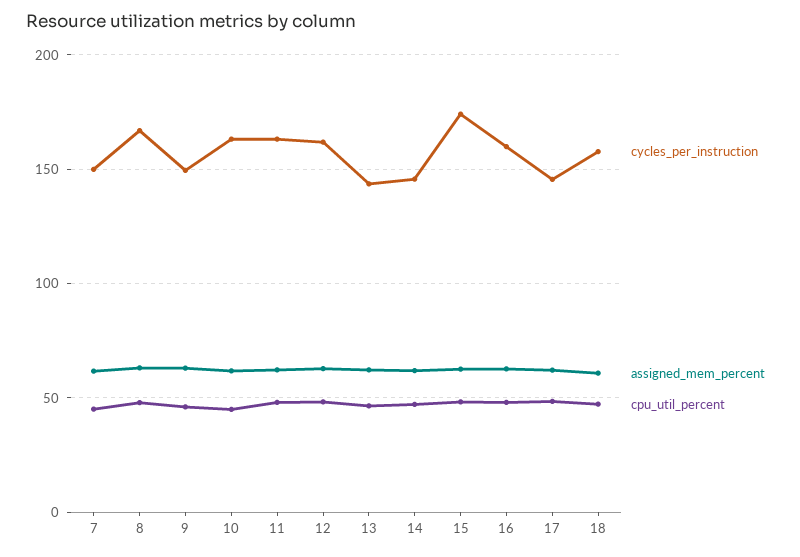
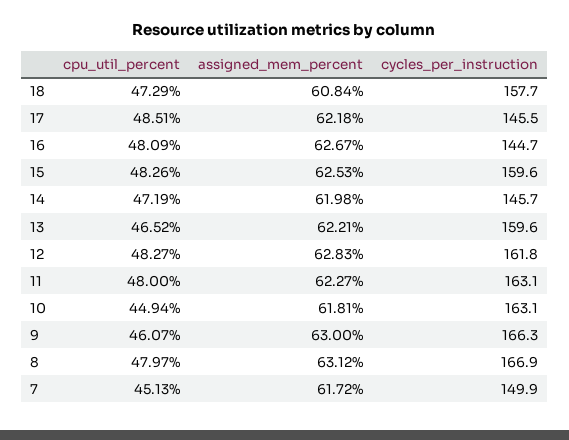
cycles_per_instruction, 9: 150 -> 166.3
cycles_per_instruction, 13: 145 -> 159.6
cycles_per_instruction, 15: 175 -> 159.6
cycles_per_instruction, 16: 160 -> 144.7

